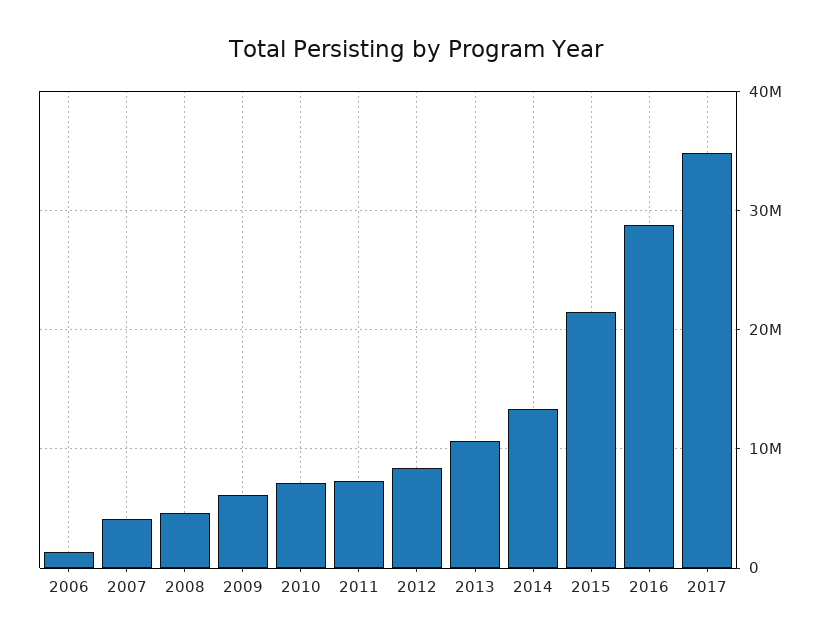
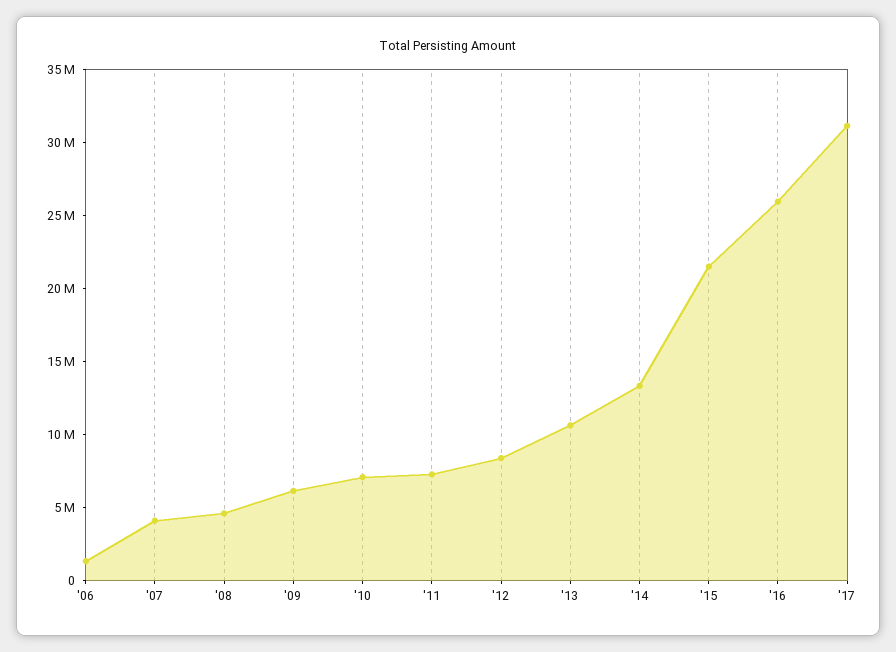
2016: 29000000 -> 26000000
2017: 35000000 -> 31000000

